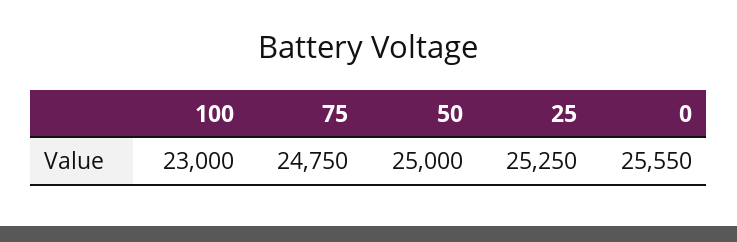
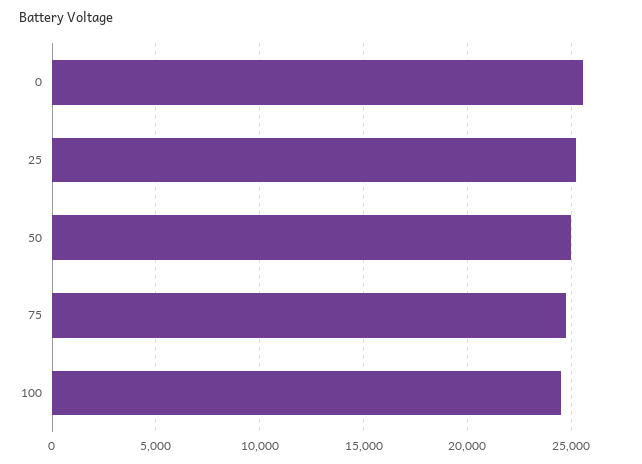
100: 23000 -> 24500

